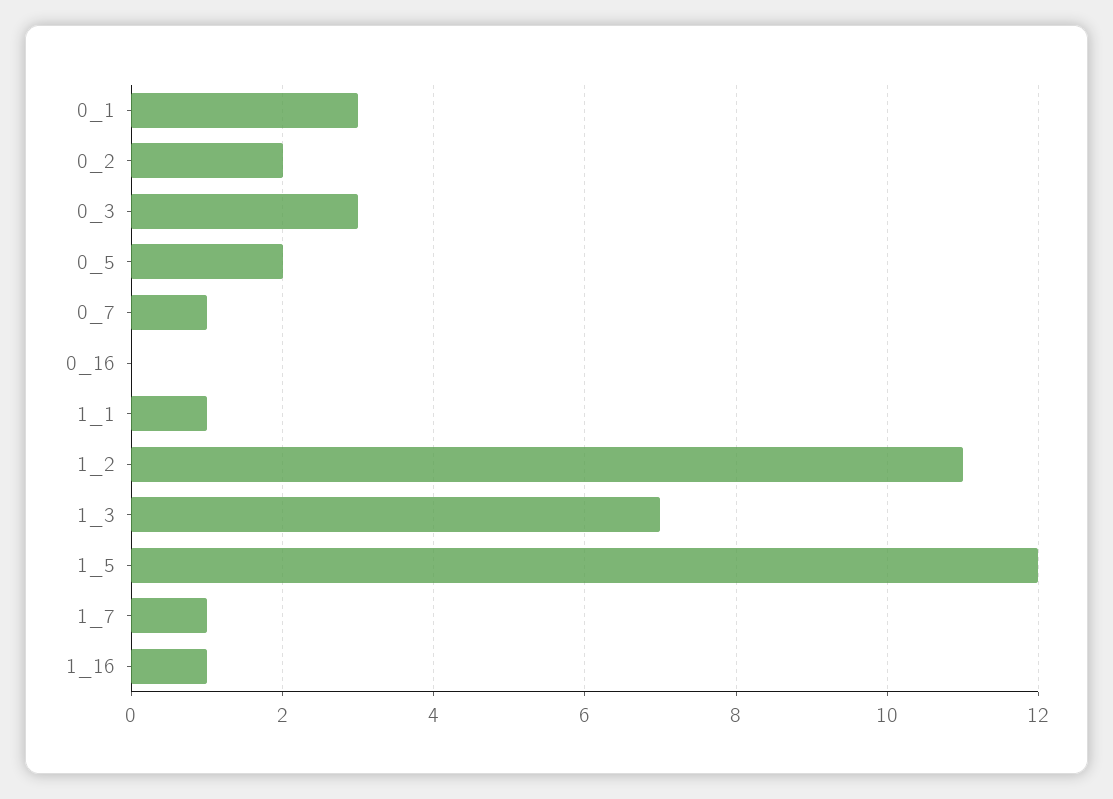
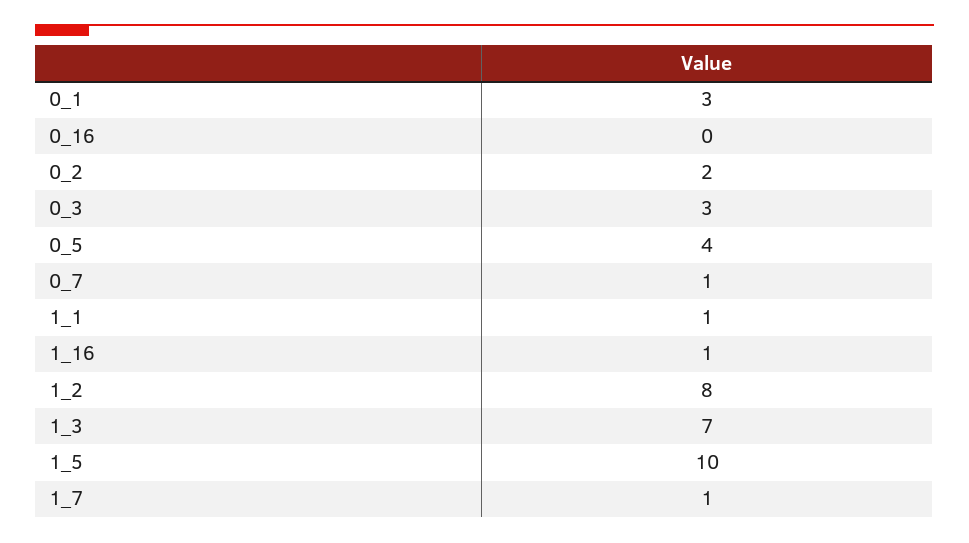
0_5: 2 -> 4
1_2: 11 -> 8
1_5: 12 -> 10

